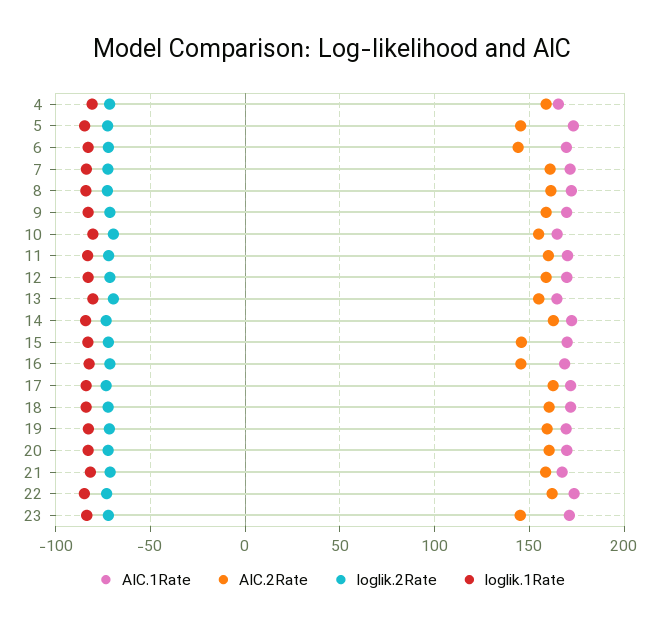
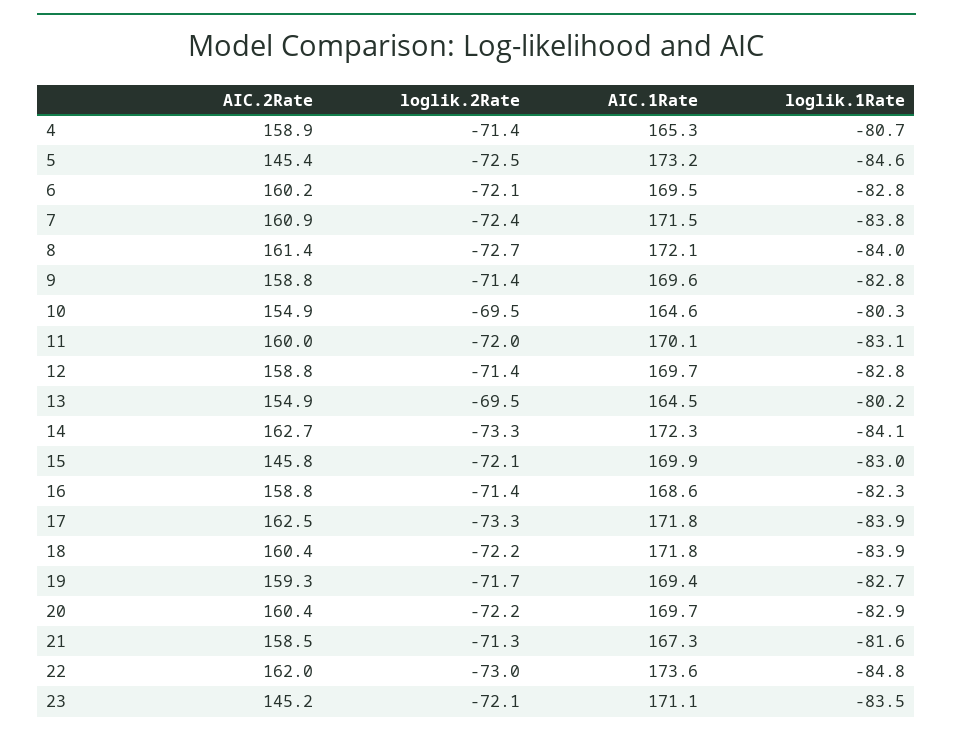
AIC.2Rate, 6: 145 -> 160.2
AIC.2Rate, 16: 145 -> 158.8

